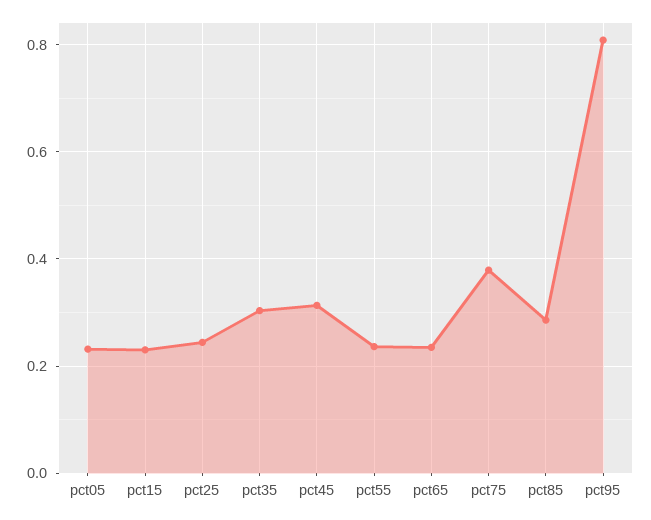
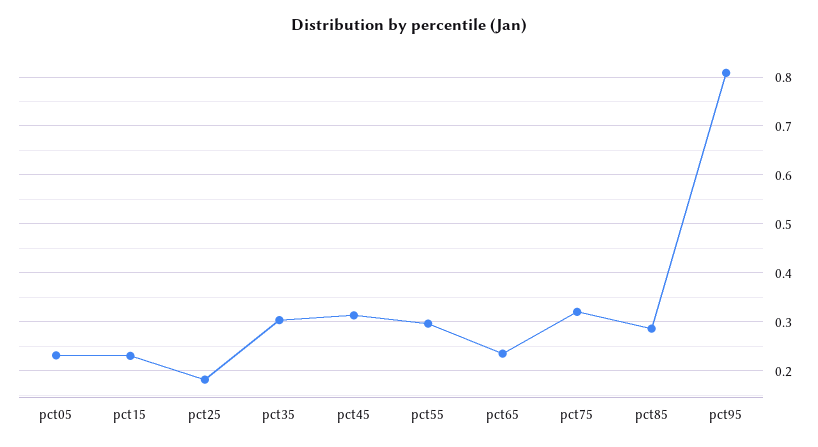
pct25: 0.24 -> 0.18
pct55: 0.24 -> 0.3
pct75: 0.38 -> 0.32

